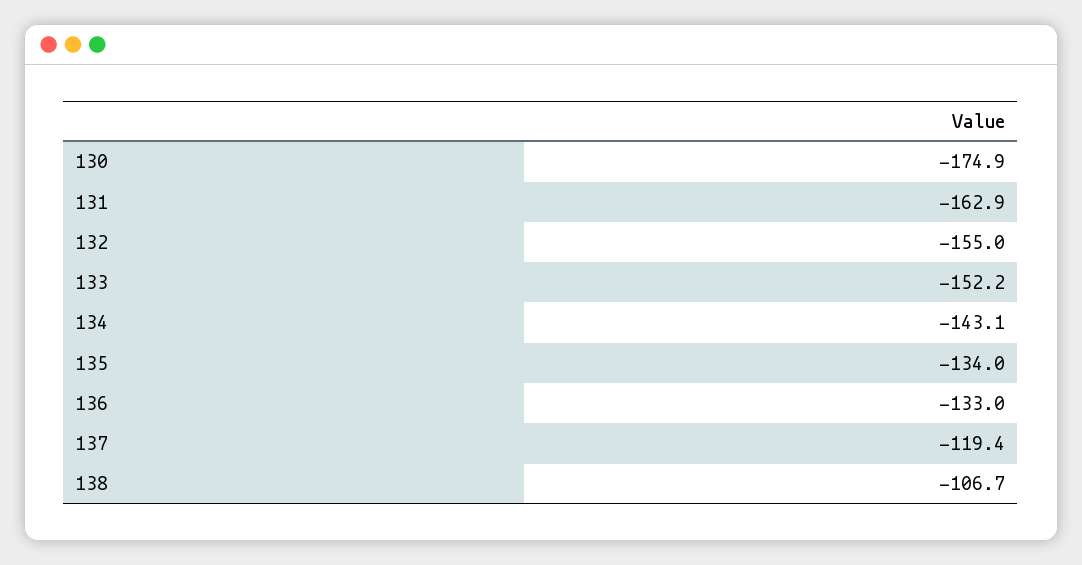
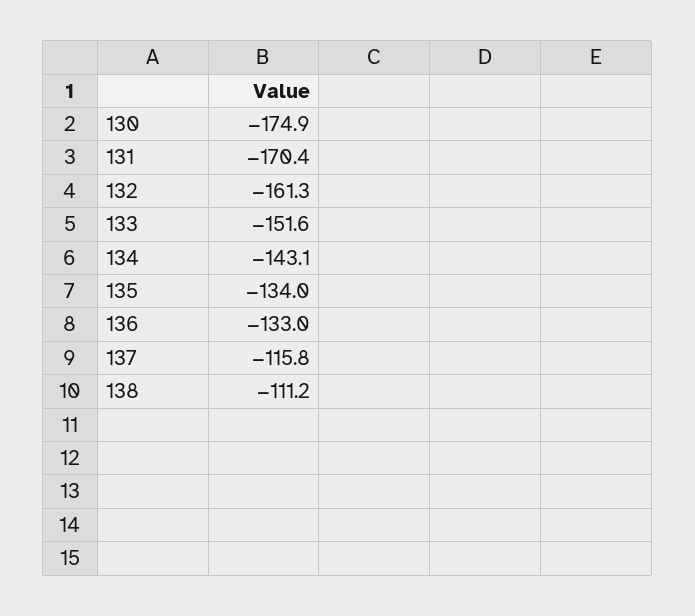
131: -162.9 -> -170.4
132: -155 -> -161.3
133: -152.2 -> -151.6
137: -119.4 -> -115.8
138: -106.7 -> -111.2

